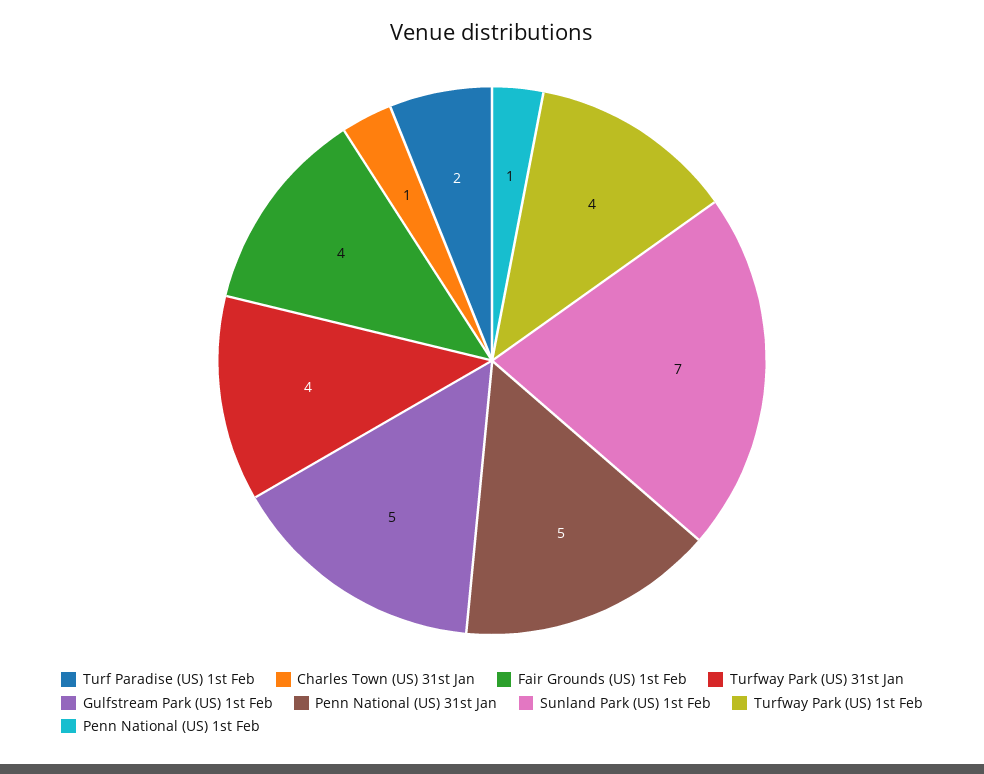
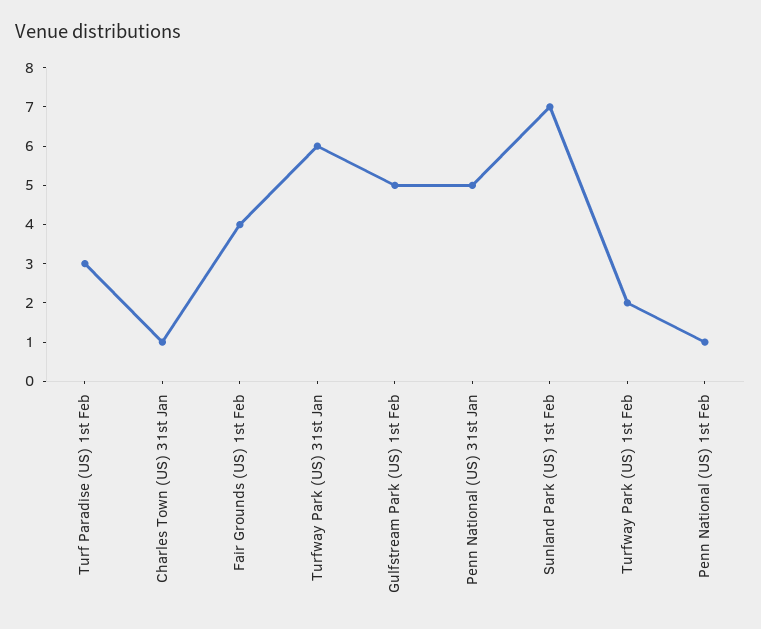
Turf Paradise (US) 1st Feb: 2 -> 3
Turfway Park (US) 31st Jan: 4 -> 6
Turfway Park (US) 1st Feb: 4 -> 2

